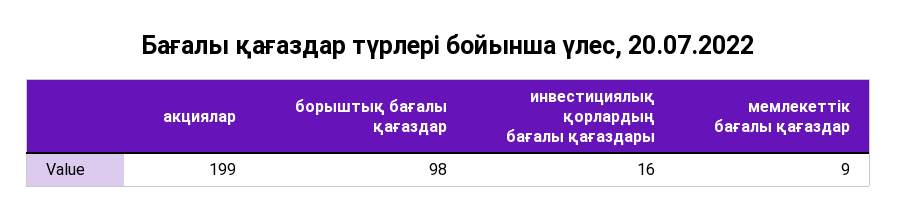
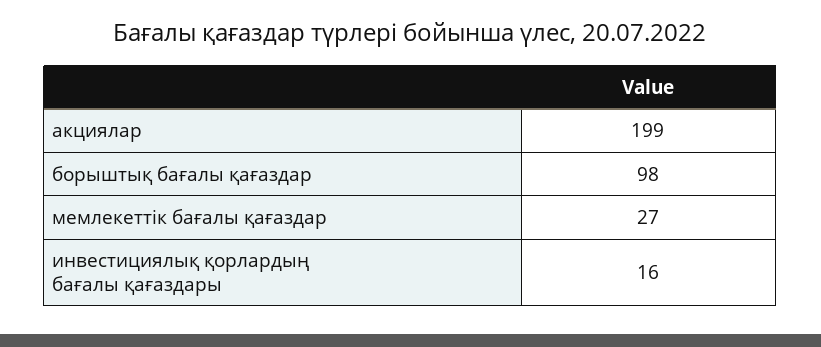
мемлекеттік бағалы қағаздар: 9 -> 27

